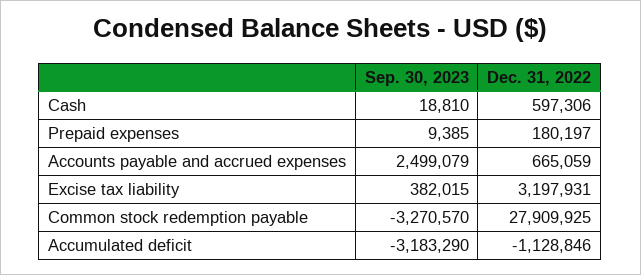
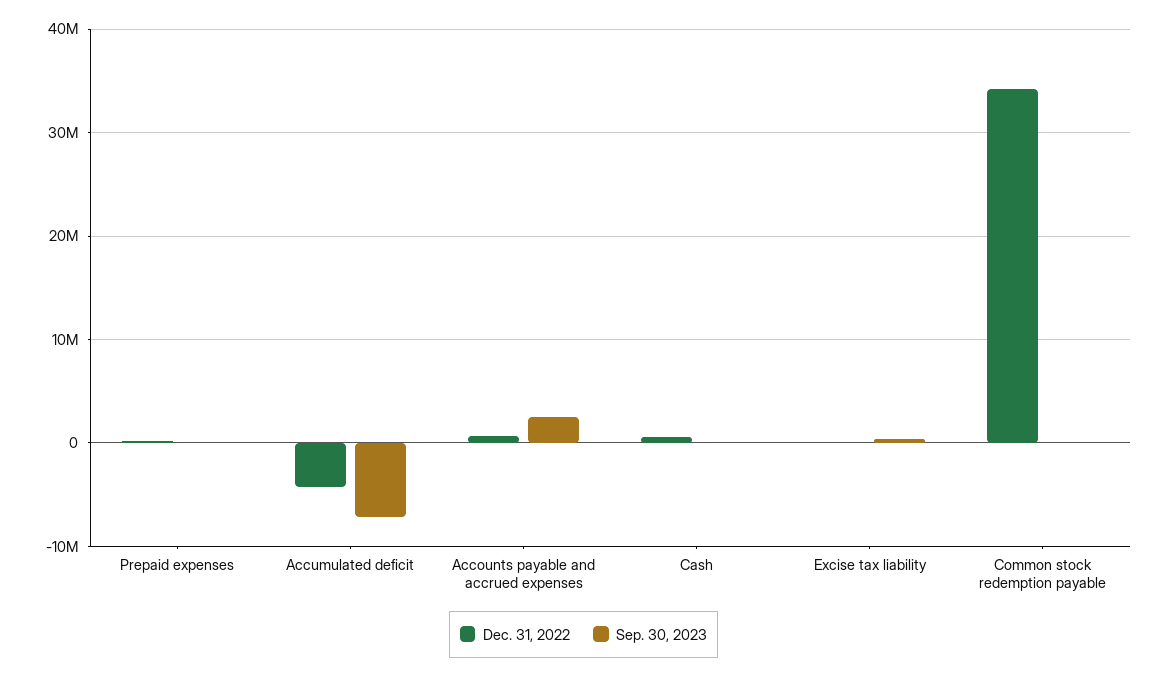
Dec. 31, 2022, Excise tax liability: 3197931 -> 0
Sep. 30, 2023, Common stock redemption payable: -3270570 -> 0
Dec. 31, 2022, Common stock redemption payable: 27909925 -> 34000000
Sep. 30, 2023, Accumulated deficit: -3183290 -> -7000000
Dec. 31, 2022, Accumulated deficit: -1128846 -> -4000000

